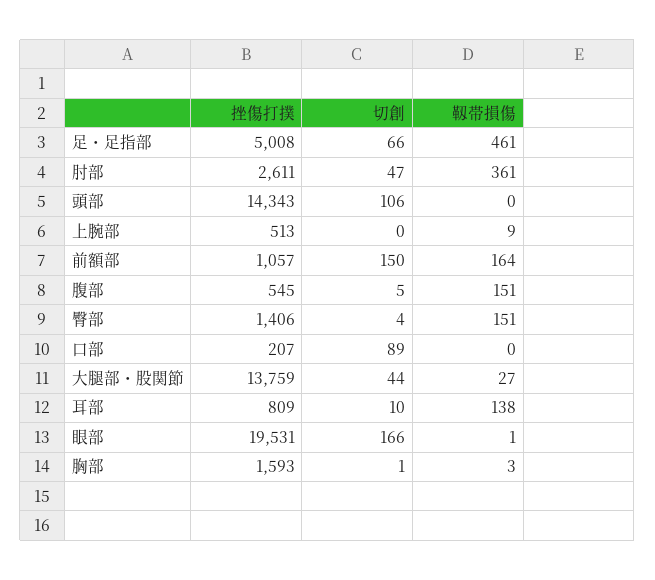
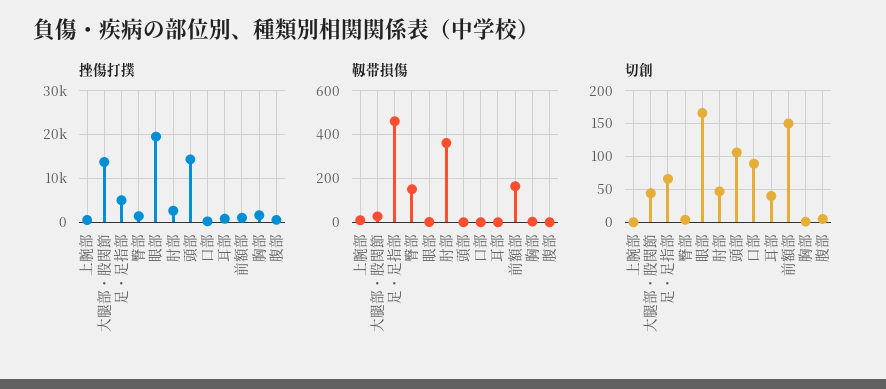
靱帯損傷, 腹部: 151 -> 0
切創, 耳部: 10 -> 40
靱帯損傷, 耳部: 138 -> 0

